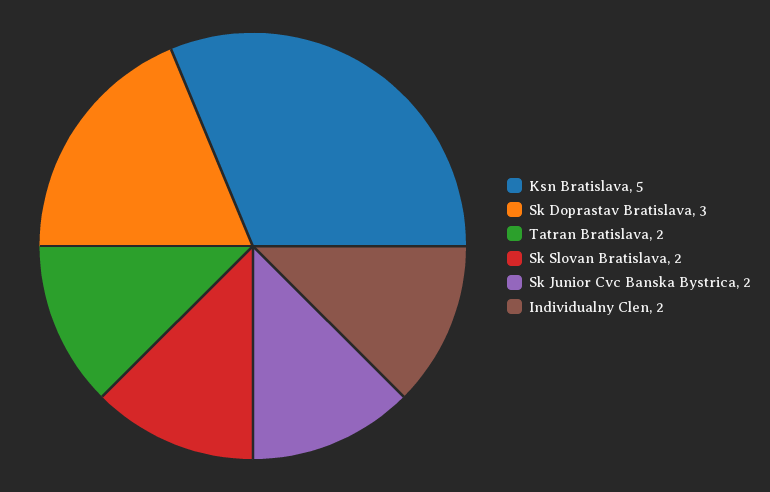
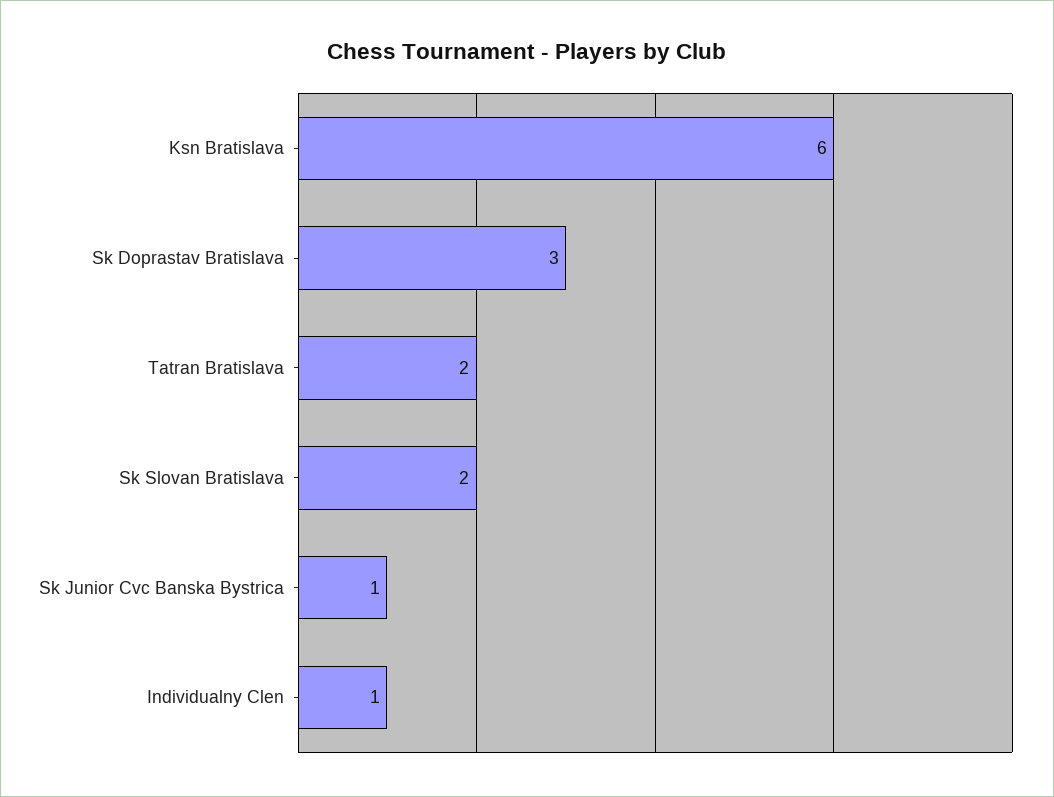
Ksn Bratislava: 5 -> 6
Sk Junior Cvc Banska Bystrica: 2 -> 1
Individualny Clen: 2 -> 1

